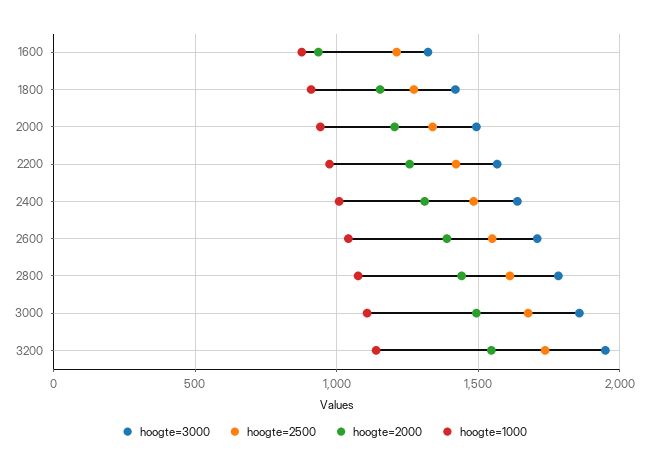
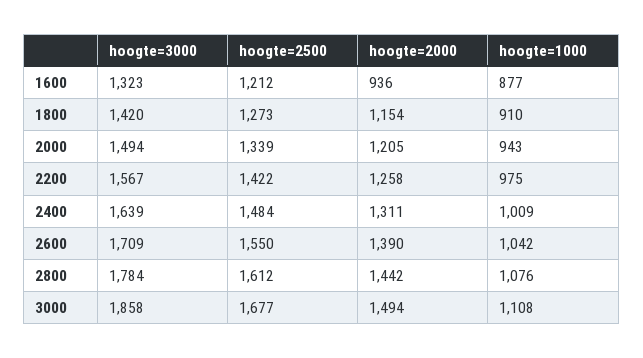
hoogte=3000, 3200: 1950 -> none
hoogte=2500, 3200: 1750 -> none
hoogte=2000, 3200: 1550 -> none
hoogte=1000, 3200: 1150 -> none

